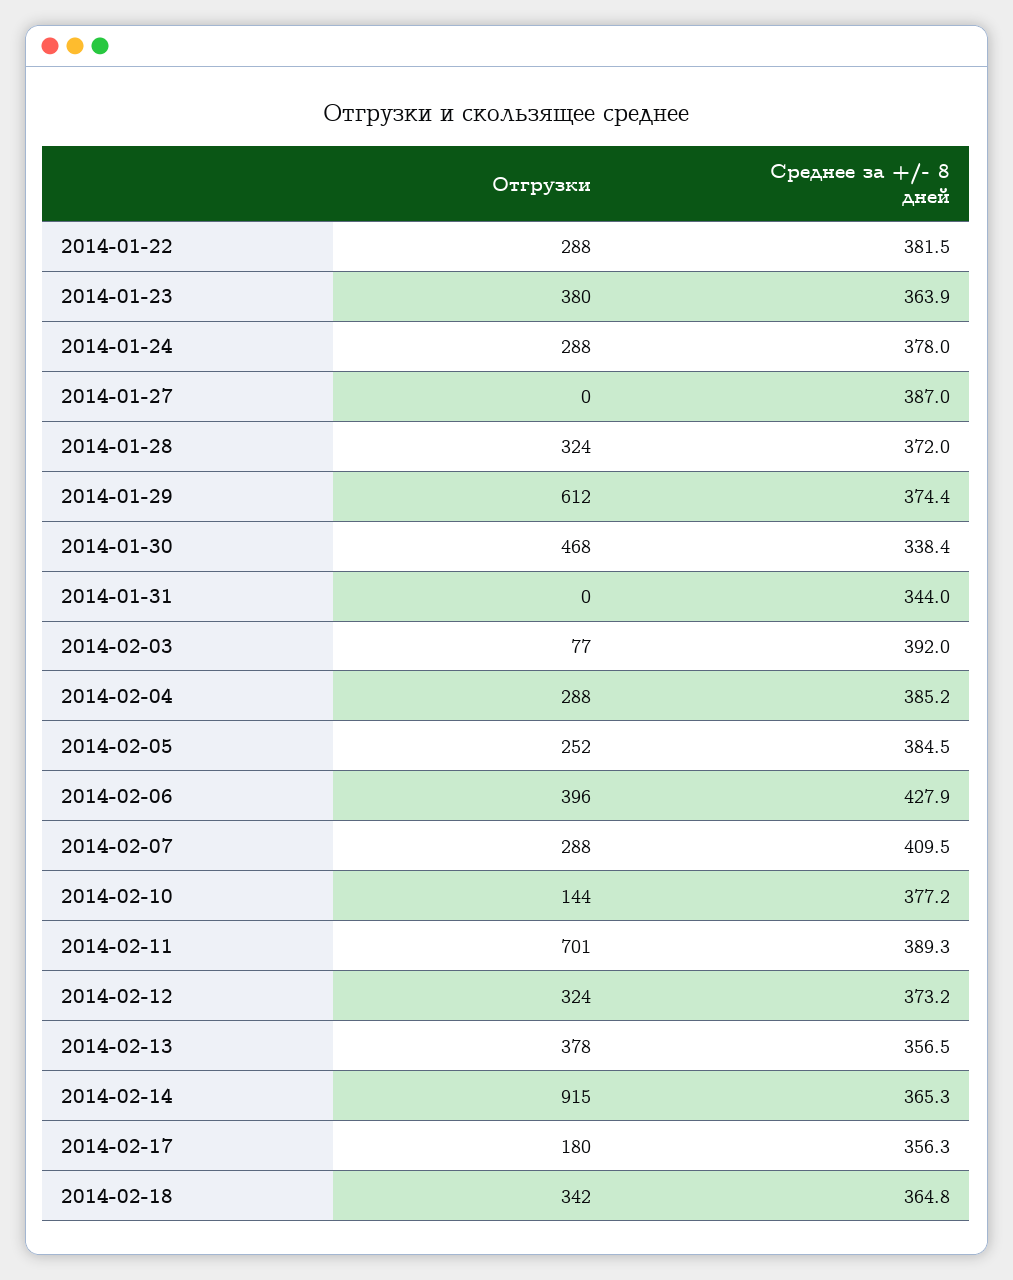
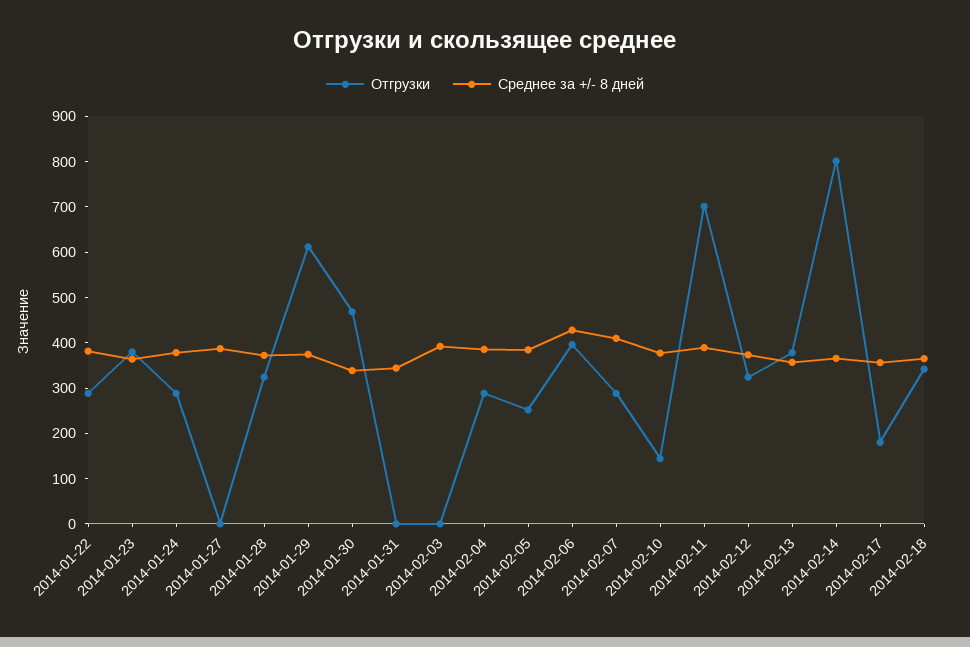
Отгрузки, 2014-02-03: 77 -> 0
Отгрузки, 2014-02-14: 915 -> 800

